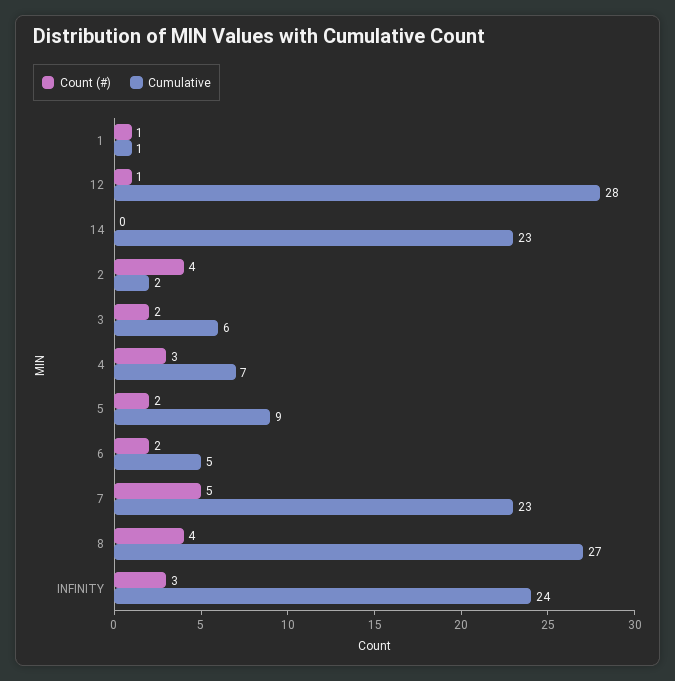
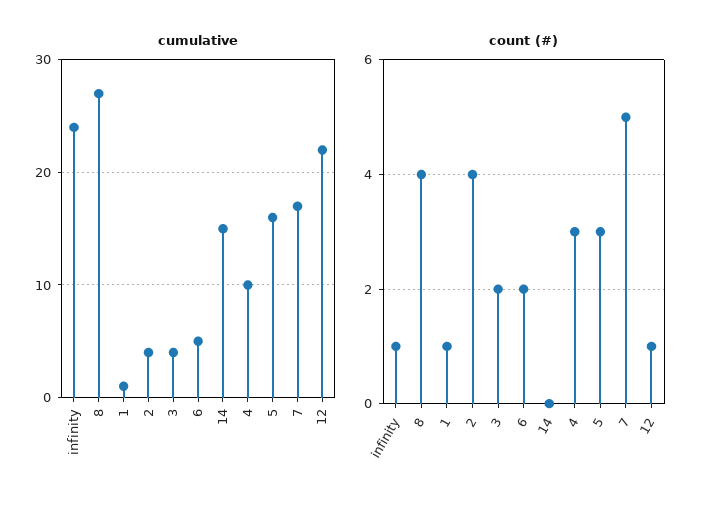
Cumulative, 12: 28 -> 22
Cumulative, 14: 23 -> 15
Cumulative, 2: 2 -> 4
Cumulative, 3: 6 -> 4
Cumulative, 4: 7 -> 10
Count (#), 5: 2 -> 3
Cumulative, 5: 9 -> 16
Cumulative, 7: 23 -> 17
Count (#), INFINITY: 3 -> 1

